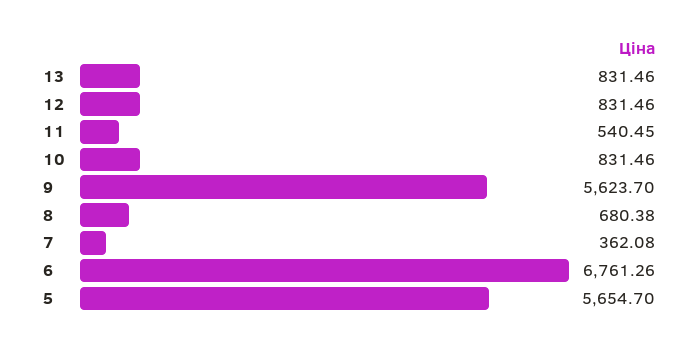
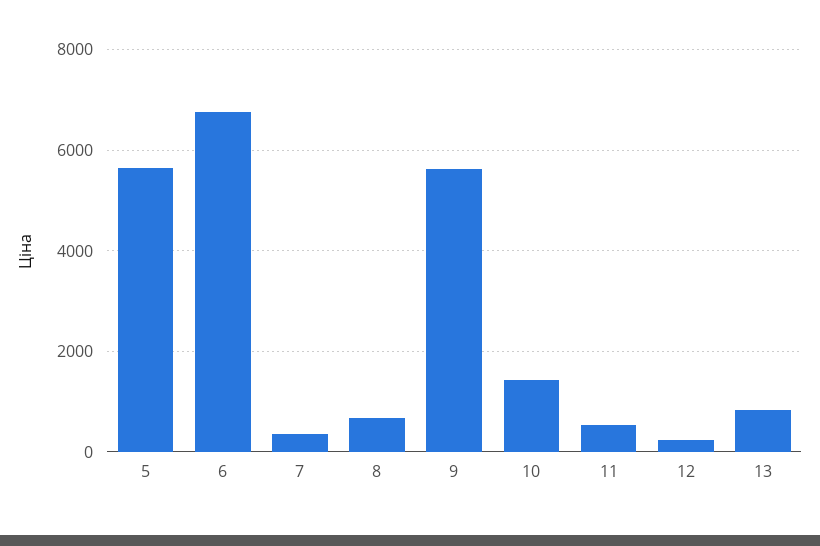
12: 831.46 -> 200
10: 831.46 -> 1400

